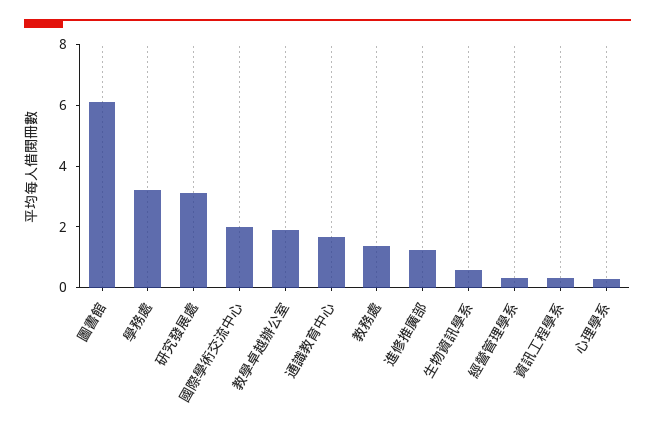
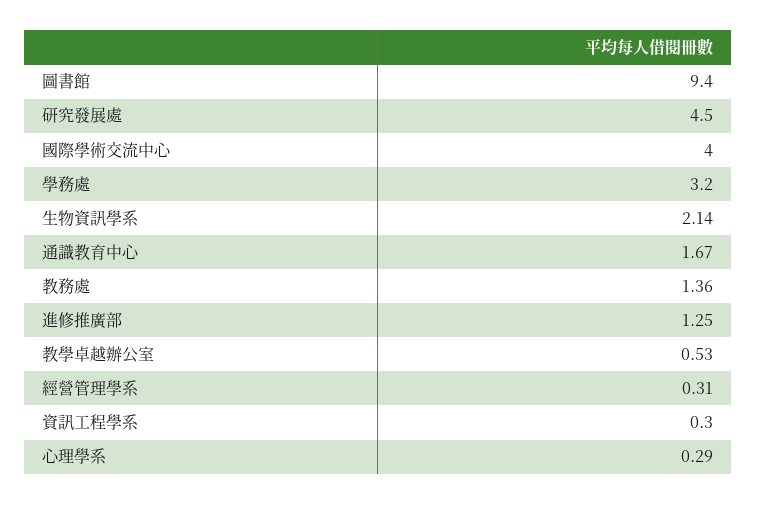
圖書館: 6 -> 9.4
研究發展處: 3 -> 4.5
國際學術交流中心: 2 -> 4
教學卓越辦公室: 2 -> 0.53
生物資訊學系: 0.5 -> 2.14

